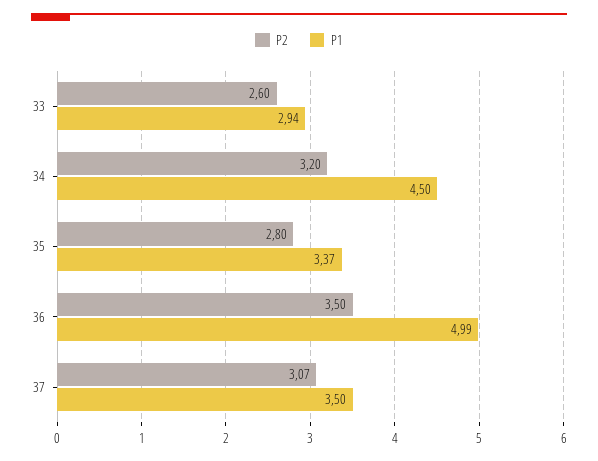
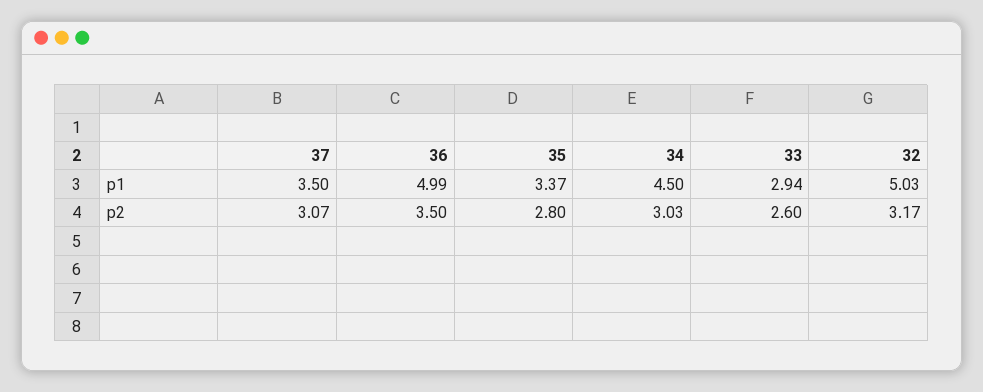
P2, 34: 3.2 -> 3.03
P1, 32: none -> 5.03
P2, 32: none -> 3.17

